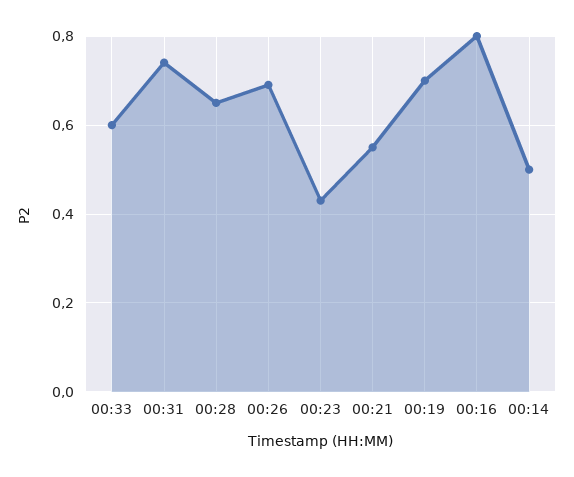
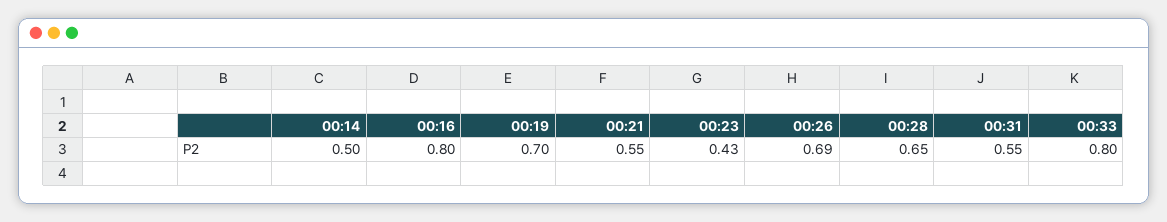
00:33: 0.6 -> 0.8
00:31: 0.75 -> 0.55

